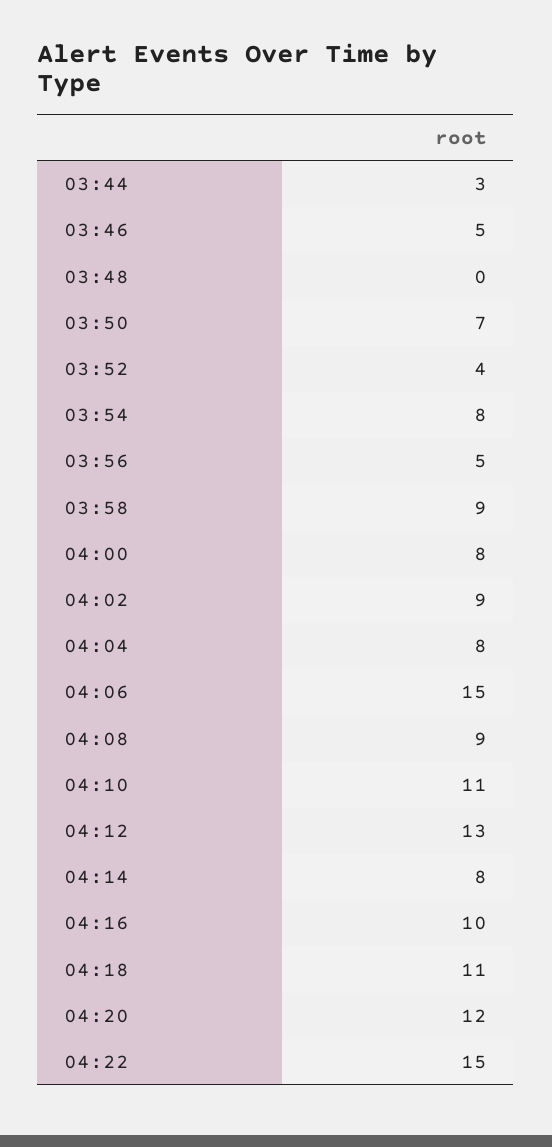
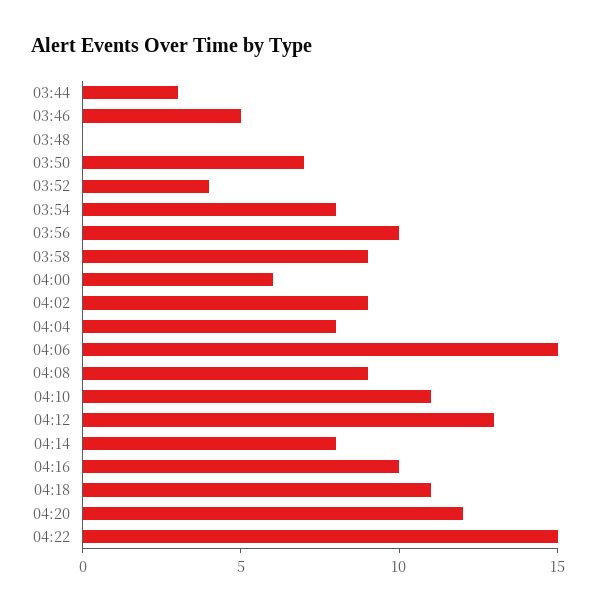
03:56: 5 -> 10
04:00: 8 -> 6

